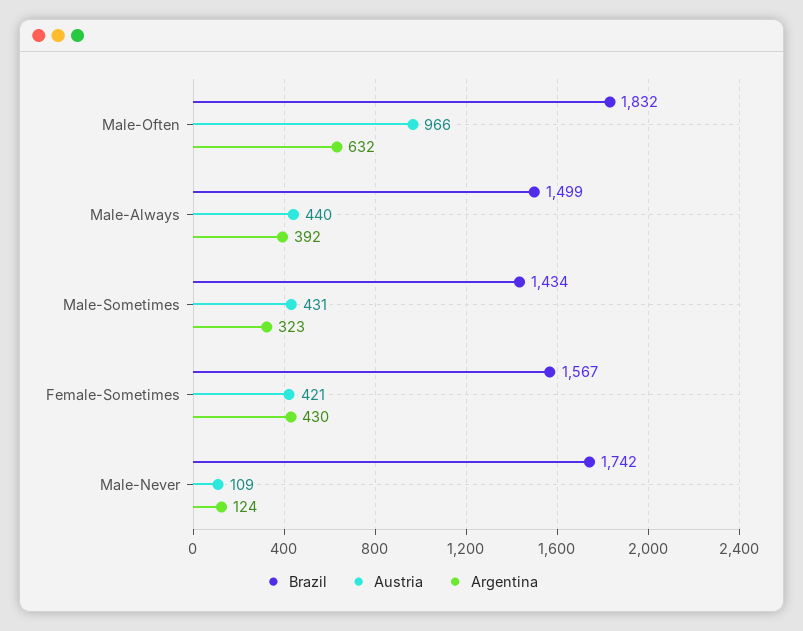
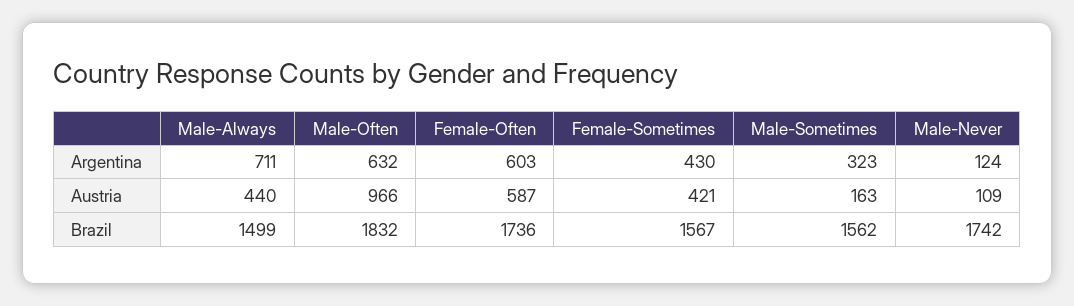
Argentina, Male-Always: 392 -> 711
Brazil, Male-Sometimes: 1434 -> 1562
Austria, Male-Sometimes: 431 -> 163
Argentina, Female-Often: none -> 603
Austria, Female-Often: none -> 587
Brazil, Female-Often: none -> 1736

